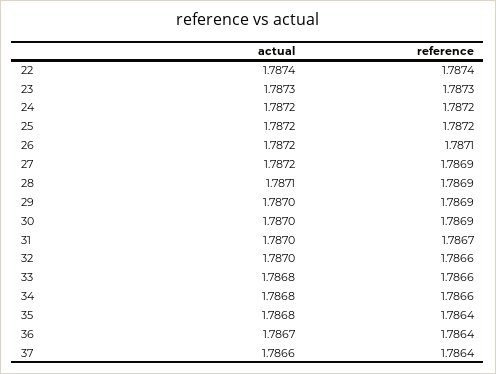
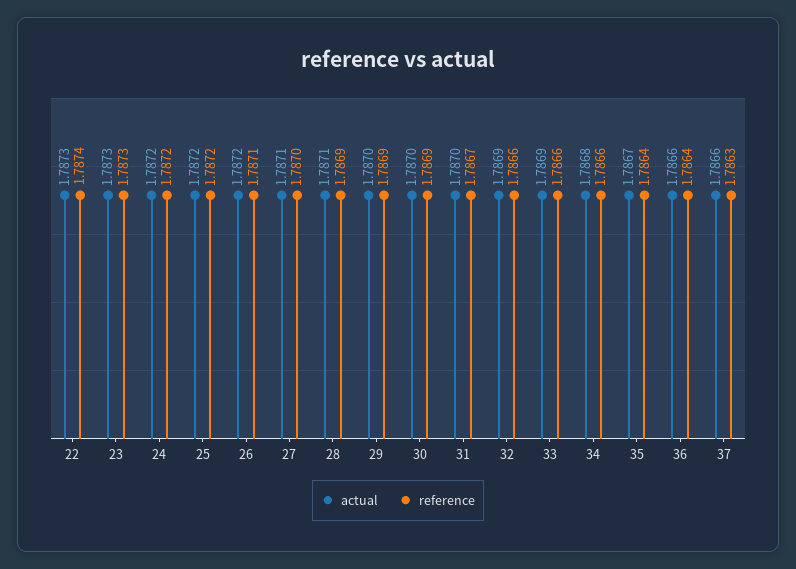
actual, 22: 1.7874 -> 1.7873
actual, 27: 1.7872 -> 1.7871
reference, 27: 1.7869 -> 1.787
actual, 32: 1.787 -> 1.7869
actual, 33: 1.7868 -> 1.7869
actual, 35: 1.7868 -> 1.7867
actual, 36: 1.7867 -> 1.7866
reference, 37: 1.7864 -> 1.7863

